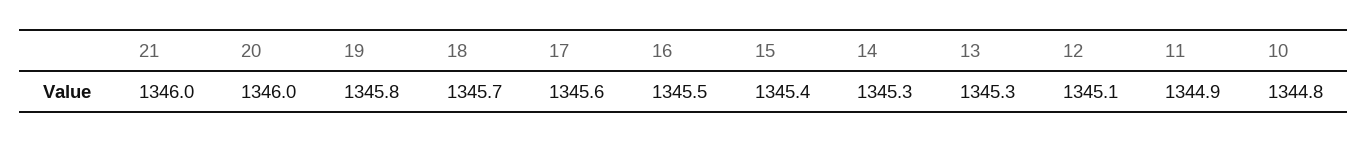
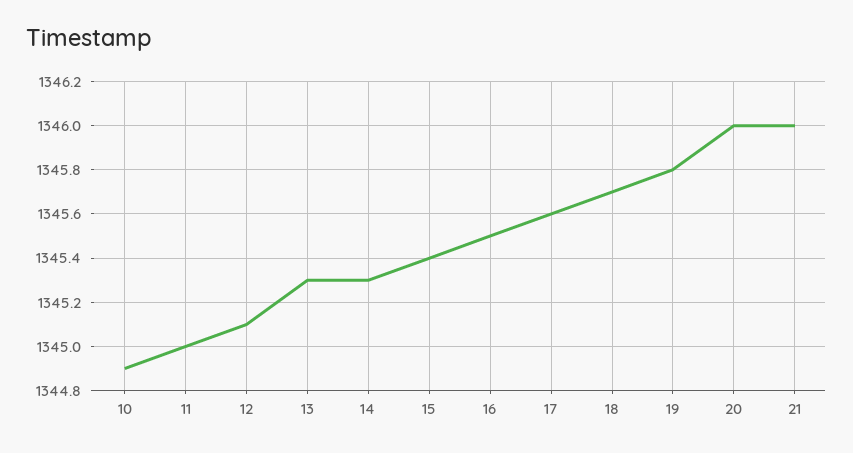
11: 1344.9 -> 1345
10: 1344.8 -> 1344.9

